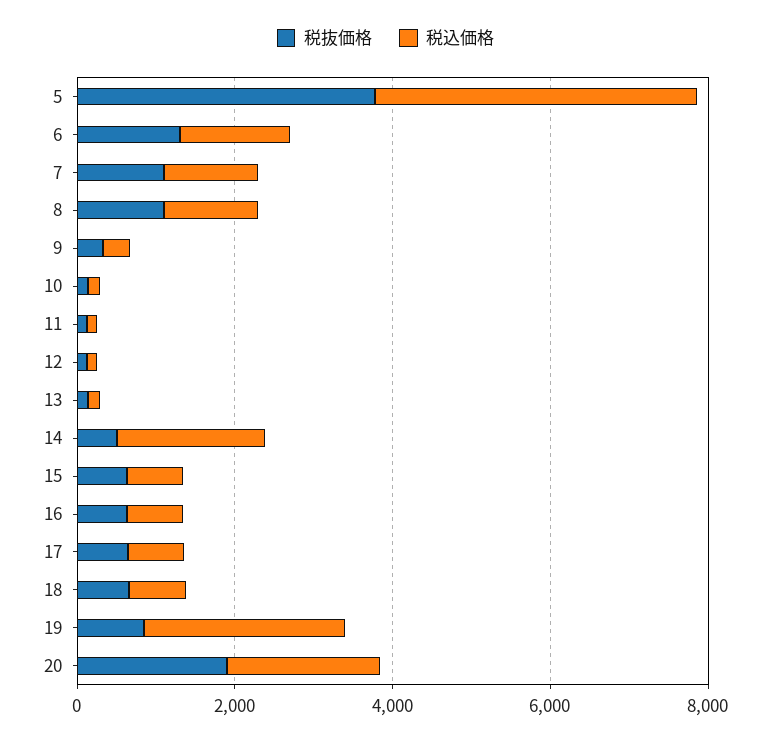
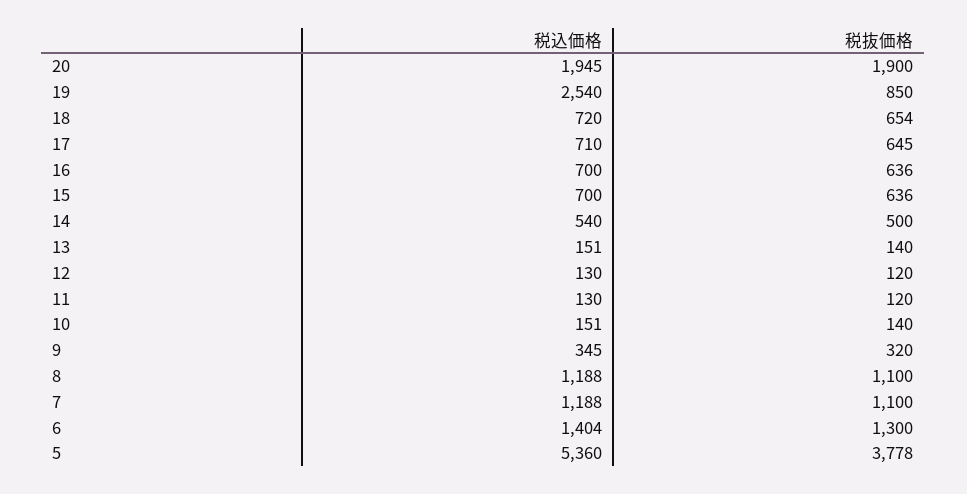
税込価格, 5: 4000 -> 5360
税込価格, 14: 2000 -> 540

